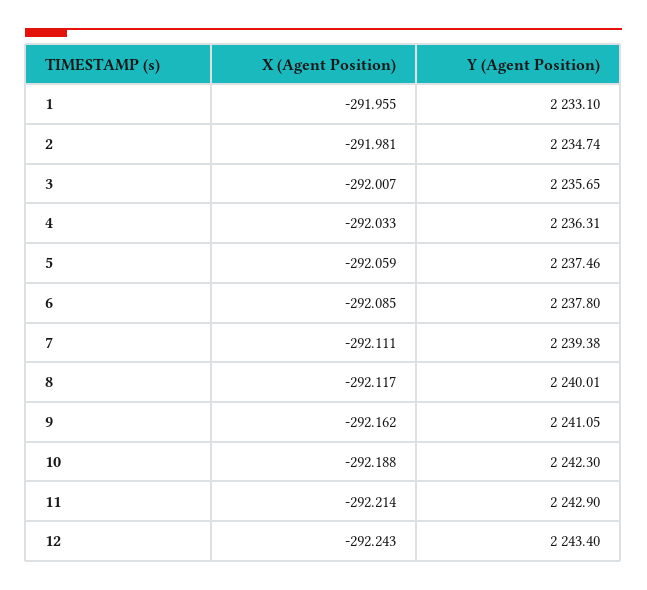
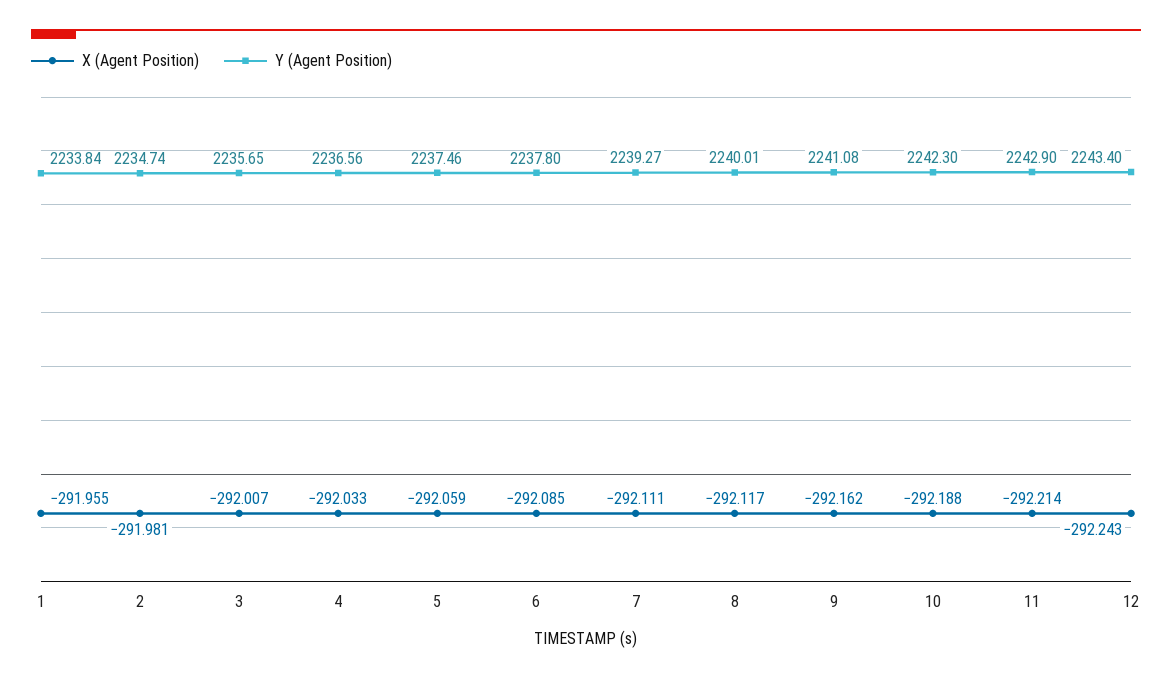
Y (Agent Position), 1: 2233.1 -> 2233.84
Y (Agent Position), 4: 2236.31 -> 2236.56
Y (Agent Position), 7: 2239.38 -> 2239.27
Y (Agent Position), 9: 2241.05 -> 2241.08

